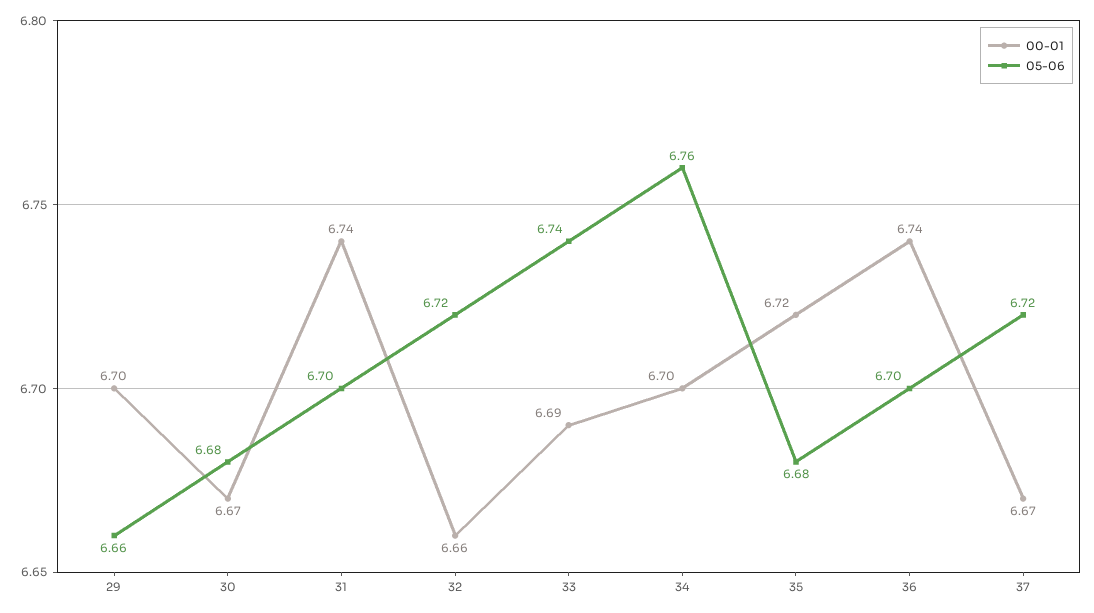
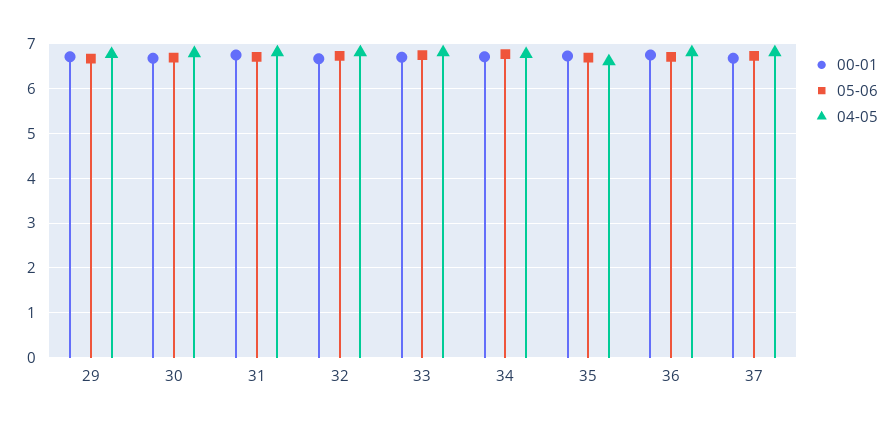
04-05, 29: none -> 6.8
04-05, 30: none -> 6.8
04-05, 31: none -> 6.8
04-05, 32: none -> 6.8
04-05, 33: none -> 6.8
04-05, 34: none -> 6.8
04-05, 35: none -> 6.6
04-05, 36: none -> 6.8
04-05, 37: none -> 6.8

